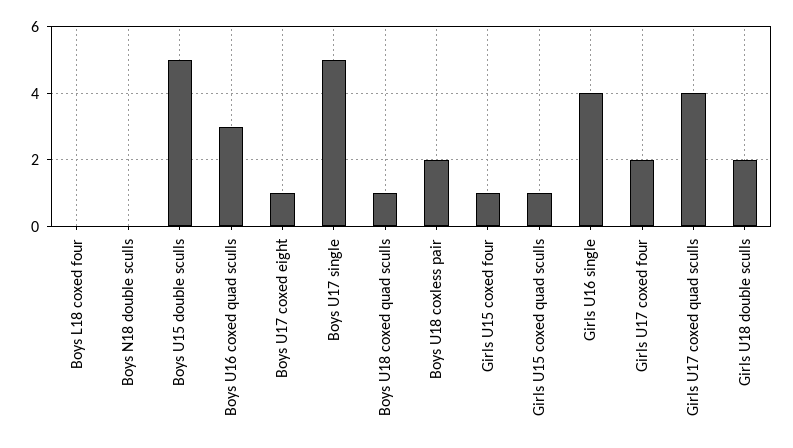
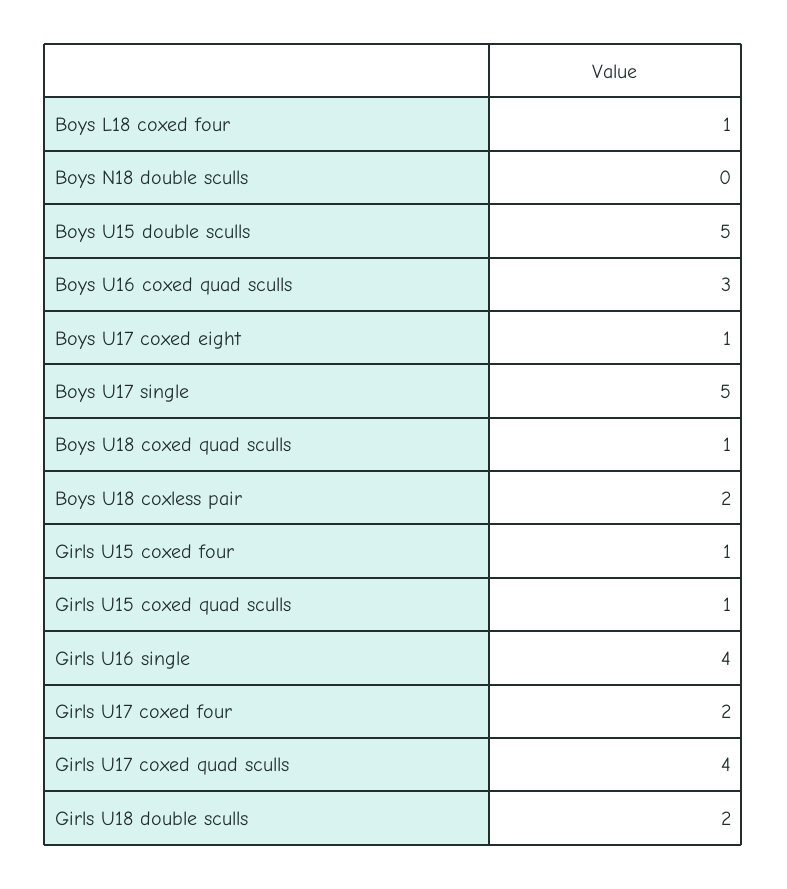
Boys L18 coxed four: 0 -> 1

